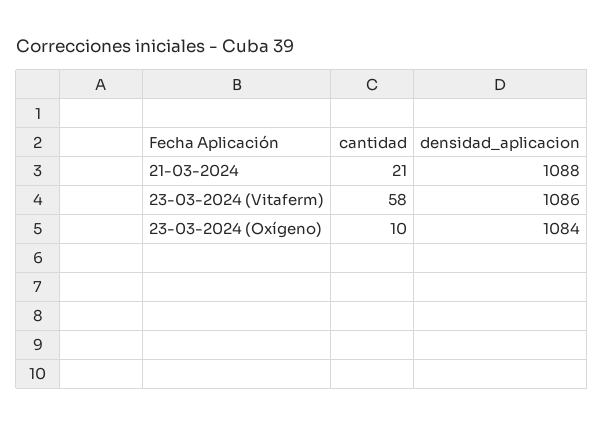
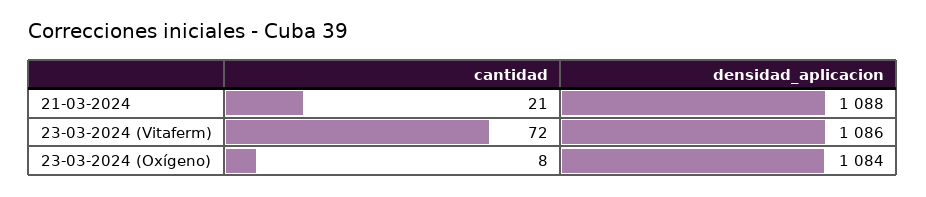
cantidad, 23-03-2024 (Vitaferm): 58 -> 72
cantidad, 23-03-2024 (Oxígeno): 10 -> 8

